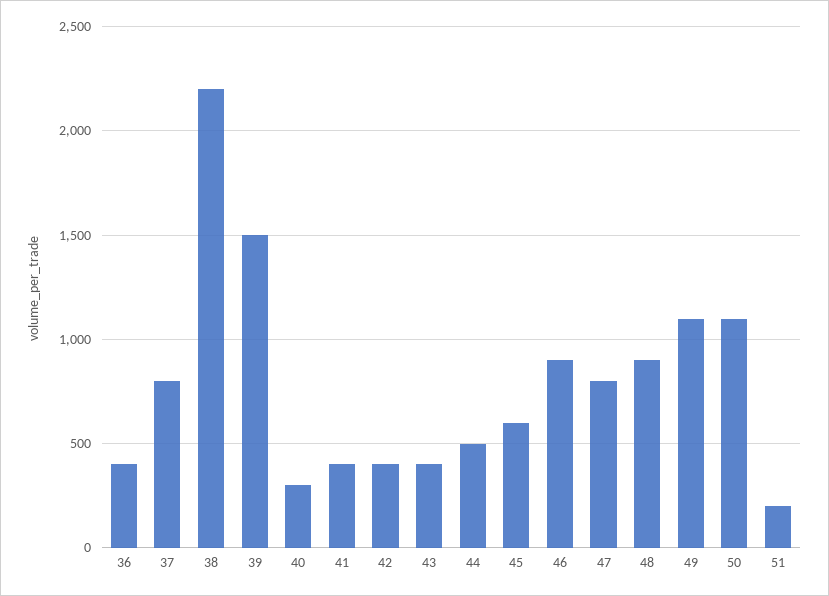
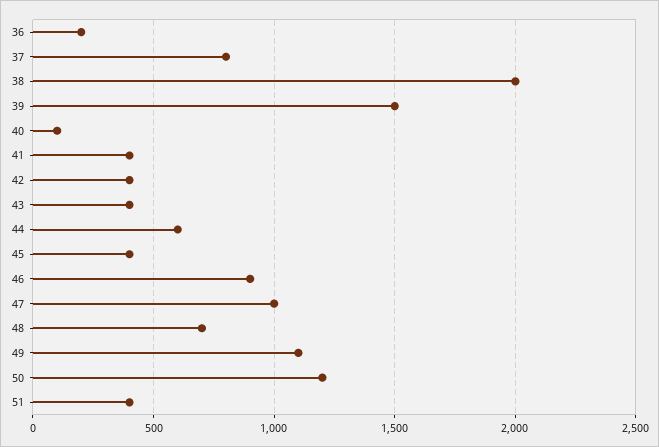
36: 400 -> 200
38: 2200 -> 2000
40: 300 -> 100
44: 500 -> 600
45: 600 -> 400
47: 800 -> 1000
48: 900 -> 700
50: 1100 -> 1200
51: 200 -> 400

